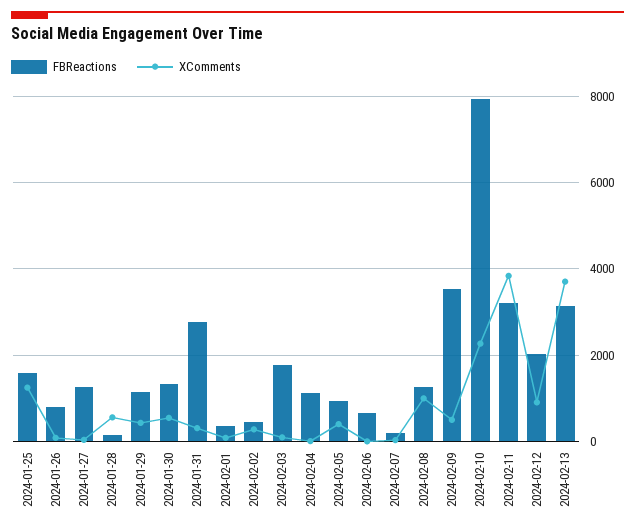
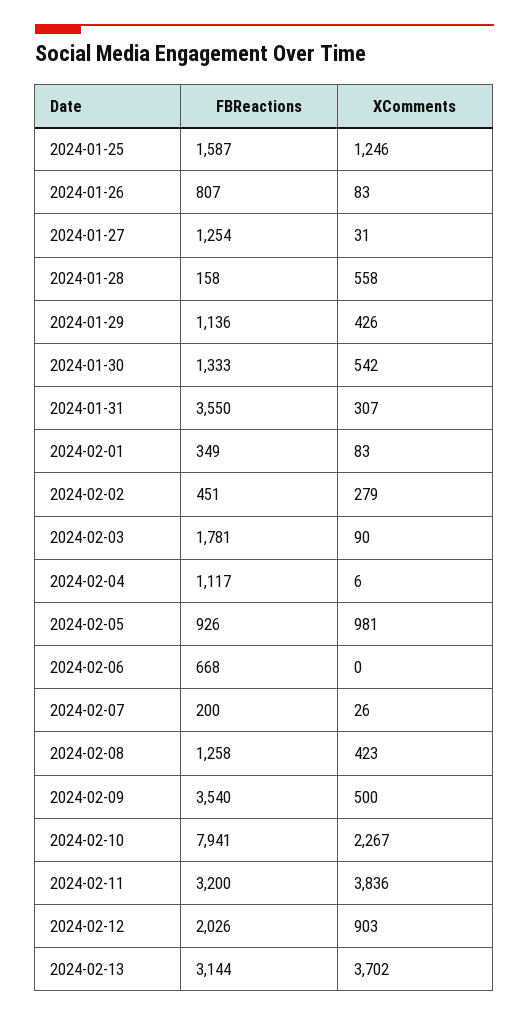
FBReactions, 2024-01-31: 2800 -> 3550
XComments, 2024-02-05: 400 -> 981
XComments, 2024-02-08: 1000 -> 423

